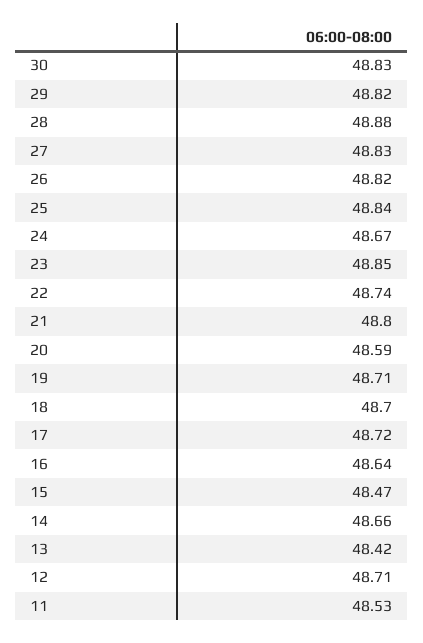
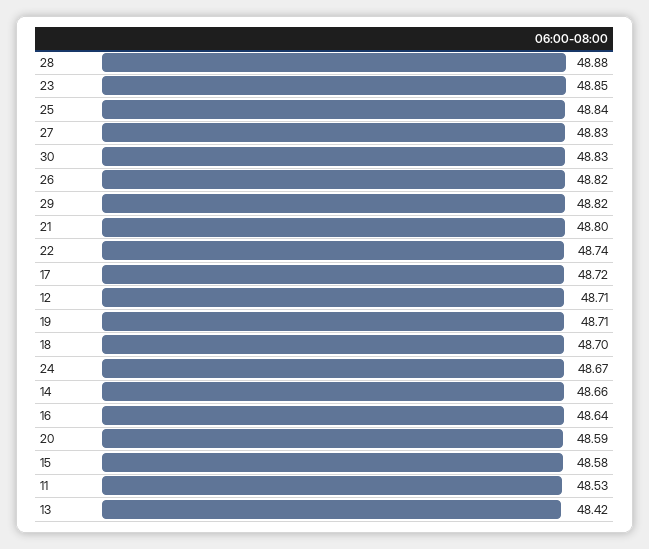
15: 48.47 -> 48.58

